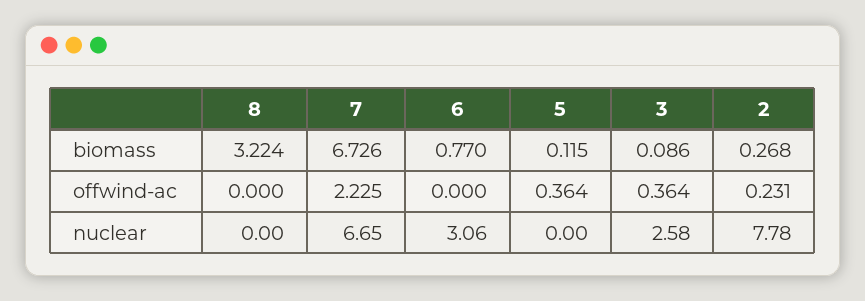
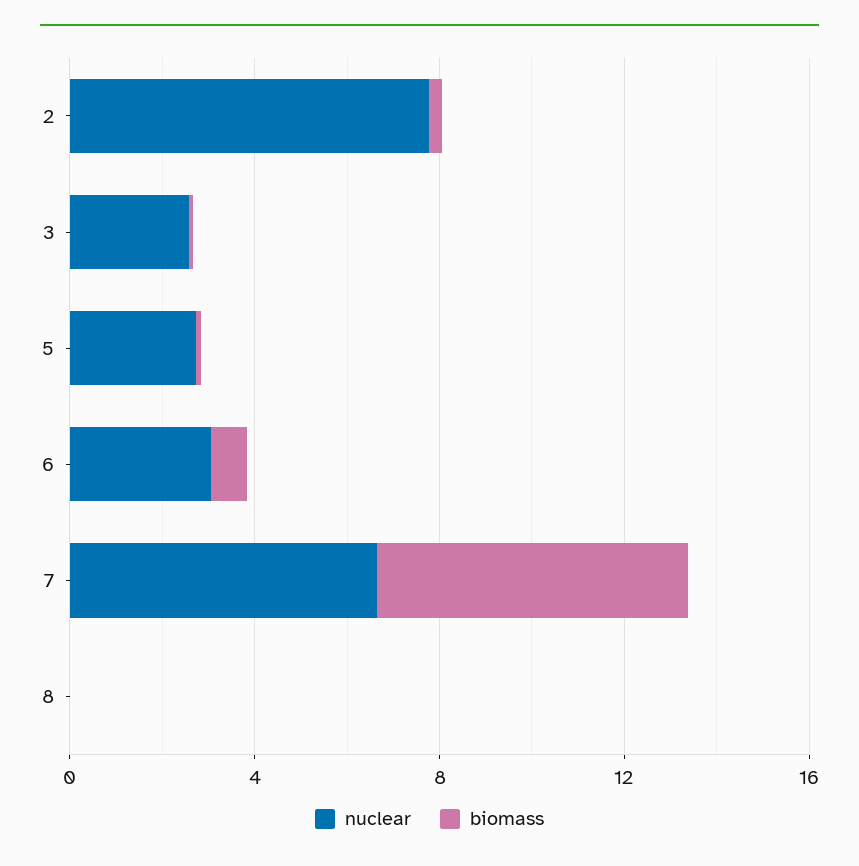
biomass, 8: 3.224 -> 0
offwind-ac, 8: 0 -> none
offwind-ac, 7: 2.225 -> none
offwind-ac, 6: 0 -> none
offwind-ac, 5: 0.364 -> none
offwind-ac, 3: 0.364 -> none
offwind-ac, 2: 0.231 -> none
nuclear, 5: 0 -> 3

